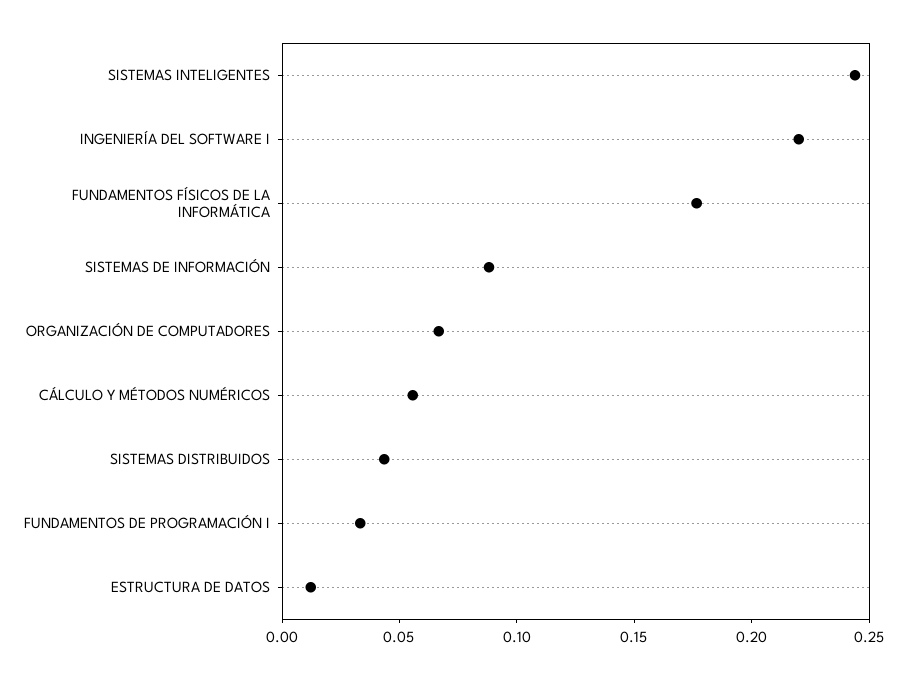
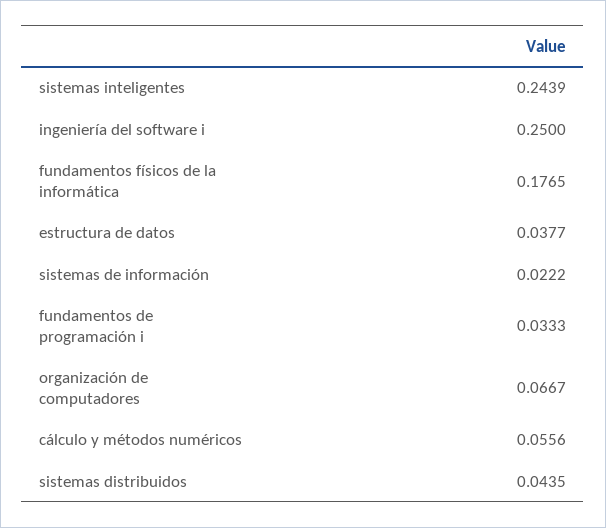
INGENIERÍA DEL SOFTWARE I: 0.22 -> 0.25
SISTEMAS DE INFORMACIÓN: 0.09 -> 0.0222
ESTRUCTURA DE DATOS: 0.01 -> 0.0377

